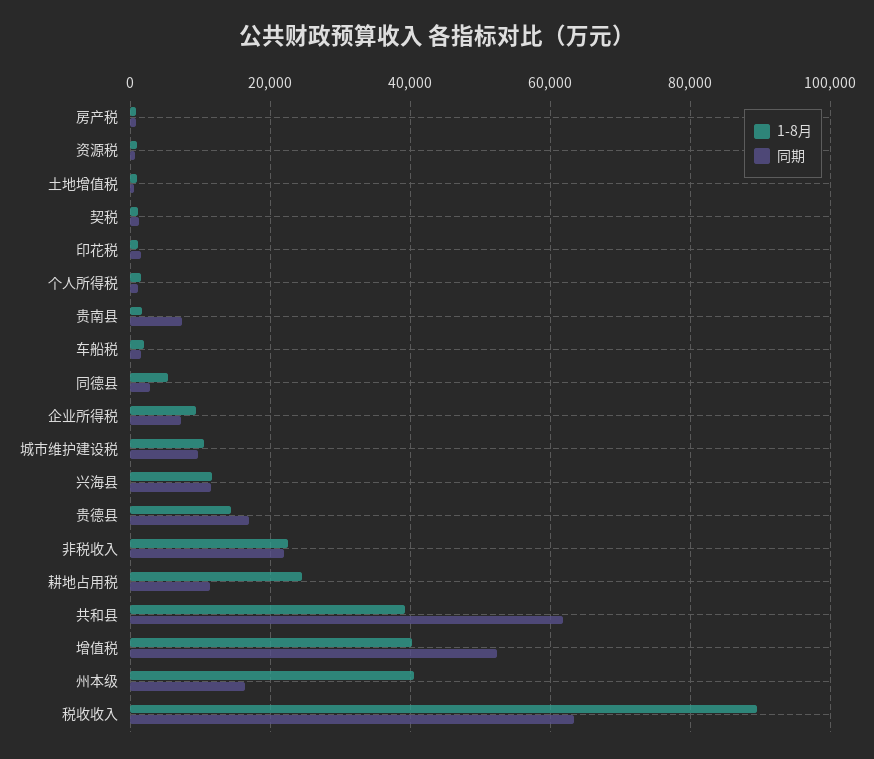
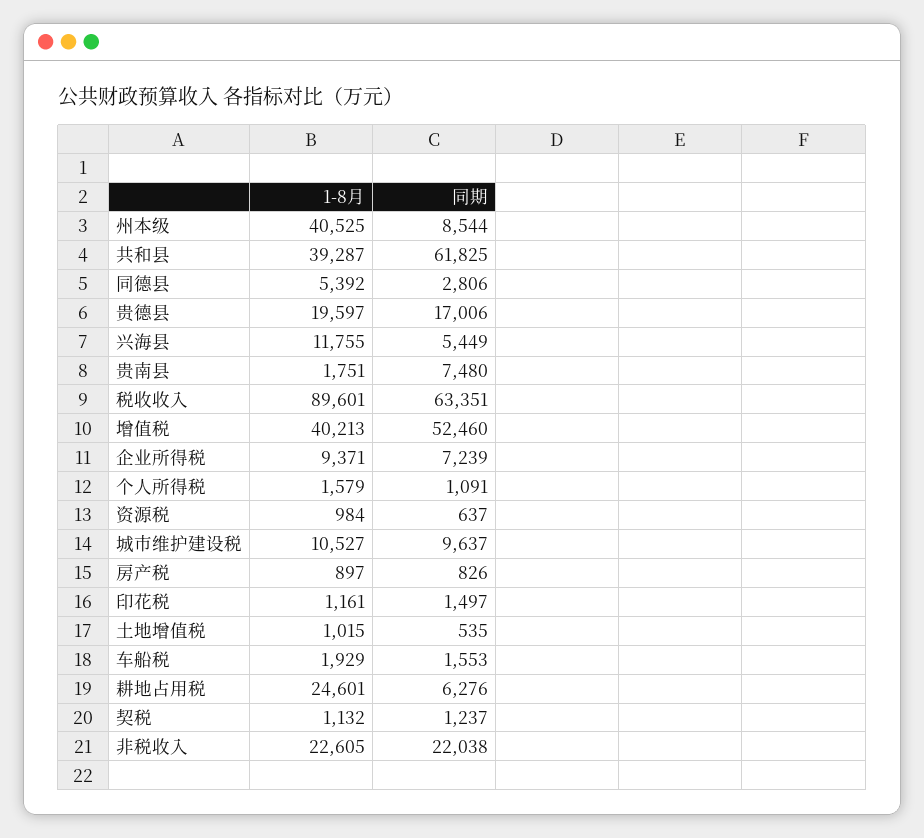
同期, 兴海县: 12000 -> 5449
1-8月, 贵德县: 14000 -> 19597
同期, 耕地占用税: 12000 -> 6276
同期, 州本级: 16000 -> 8544

